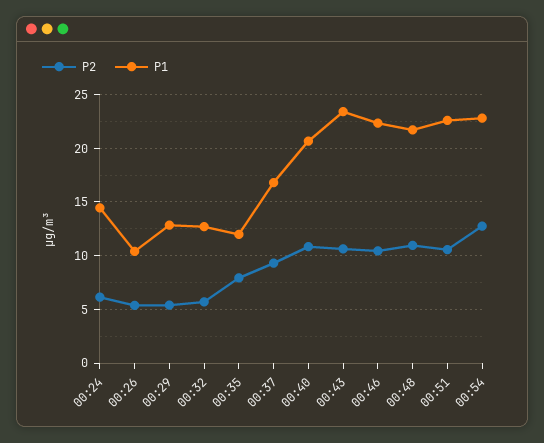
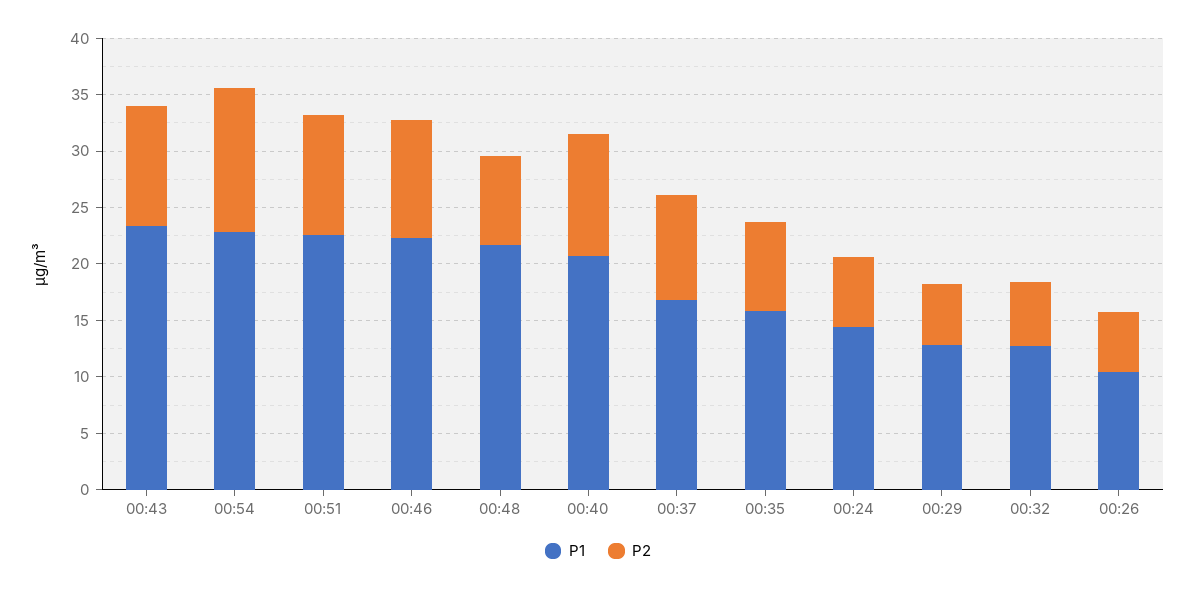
P1, 00:35: 12 -> 16
P2, 00:48: 11 -> 8

